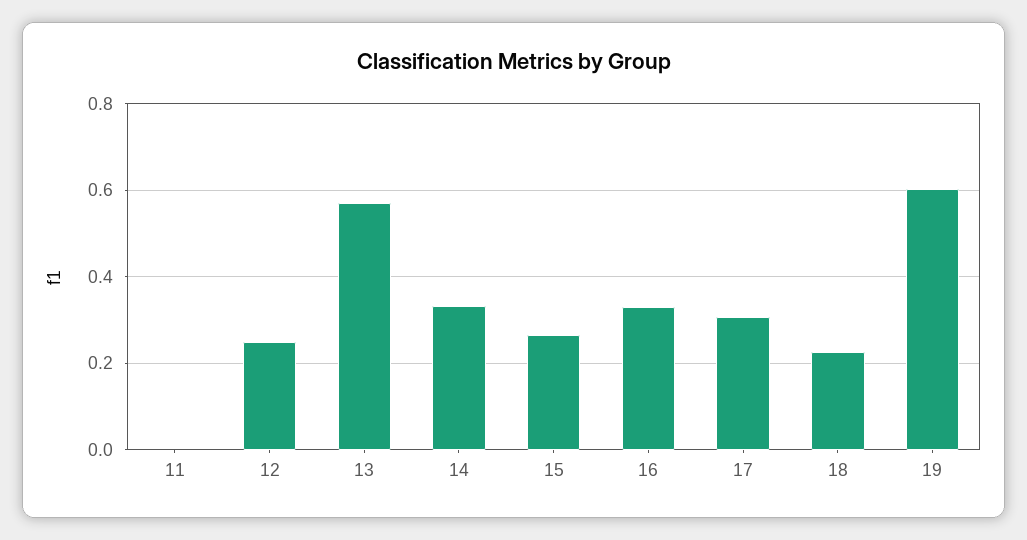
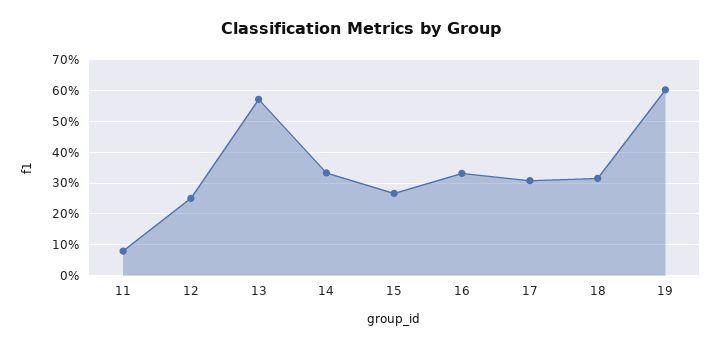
11: 0 -> 0.08
18: 0.22 -> 0.32

